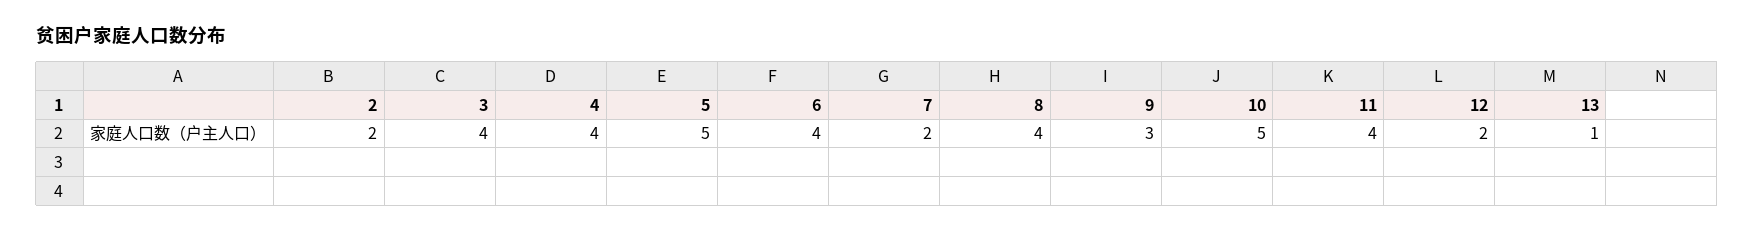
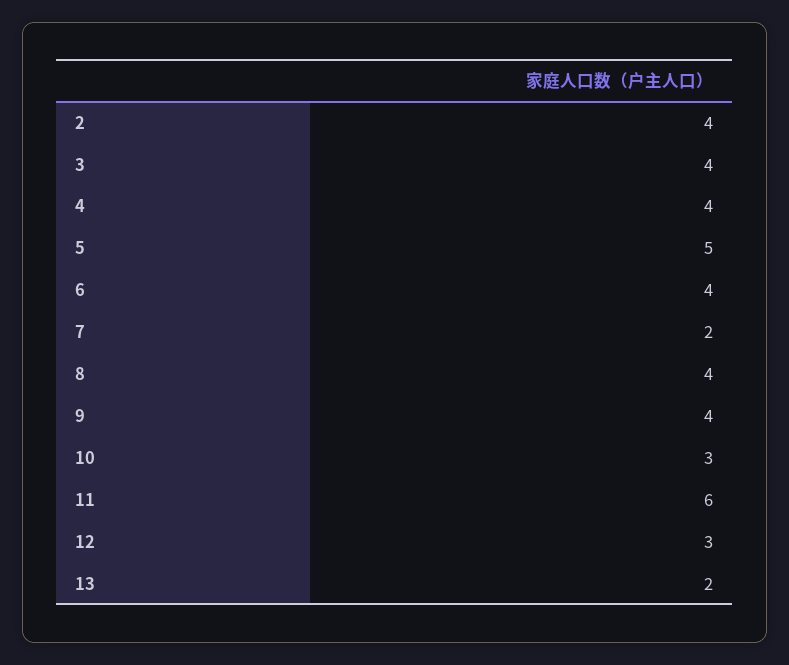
2: 2 -> 4
9: 3 -> 4
10: 5 -> 3
11: 4 -> 6
12: 2 -> 3
13: 1 -> 2

